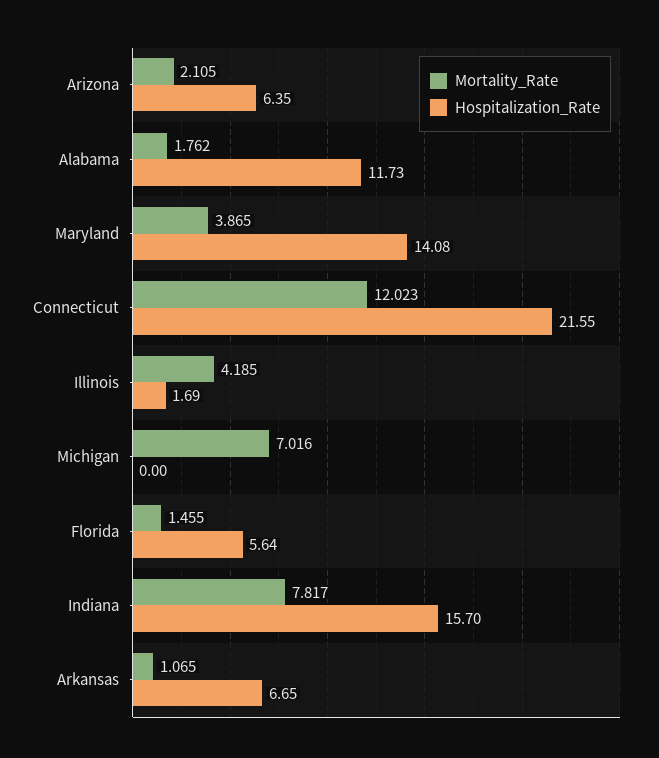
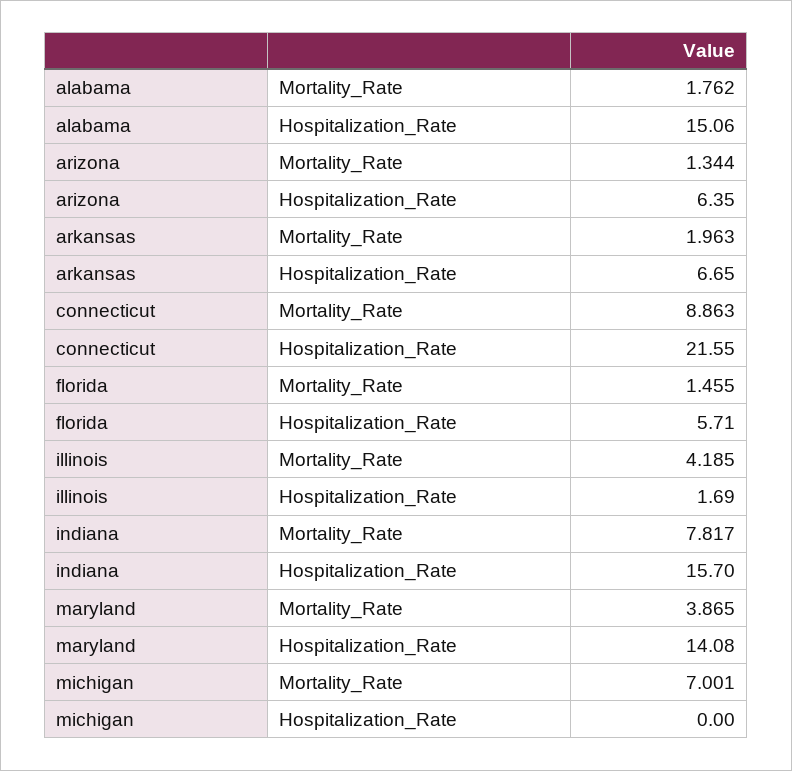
Mortality_Rate, Arizona: 2.105 -> 1.344
Hospitalization_Rate, Alabama: 11.73 -> 15.06
Mortality_Rate, Connecticut: 12.023 -> 8.863
Mortality_Rate, Michigan: 7.016 -> 7.001
Hospitalization_Rate, Florida: 5.64 -> 5.71
Mortality_Rate, Arkansas: 1.065 -> 1.963

